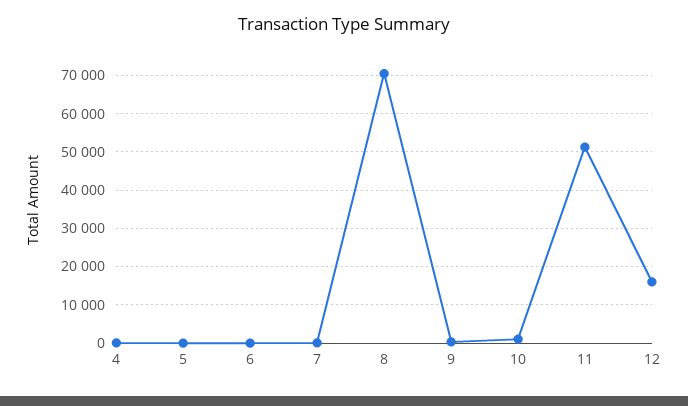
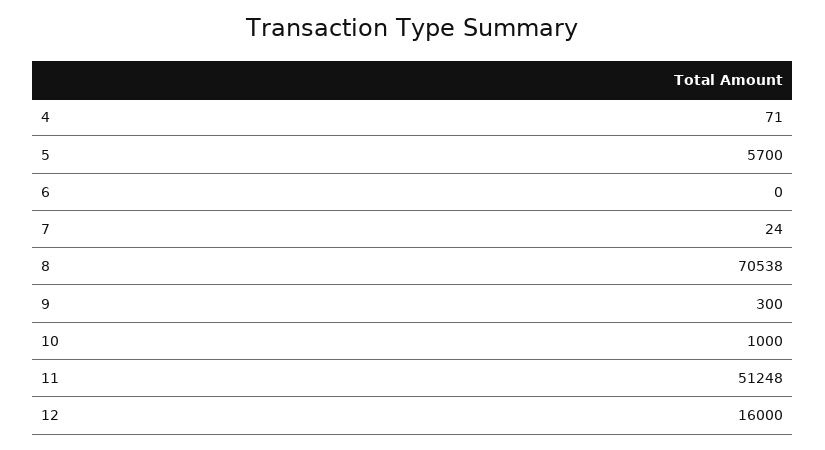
5: 0 -> 5700

